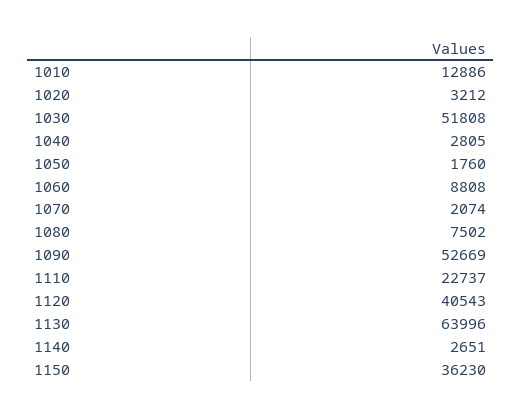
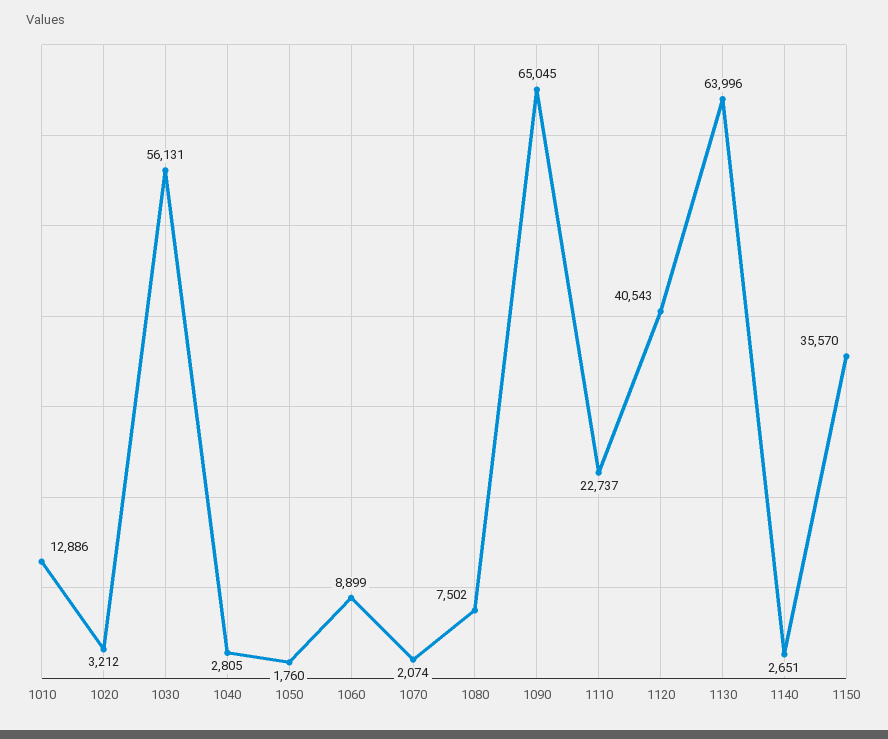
1030: 51808 -> 56131
1060: 8808 -> 8899
1090: 52669 -> 65045
1150: 36230 -> 35570

